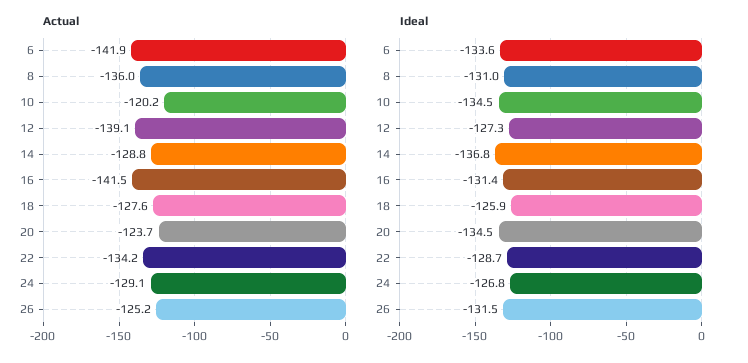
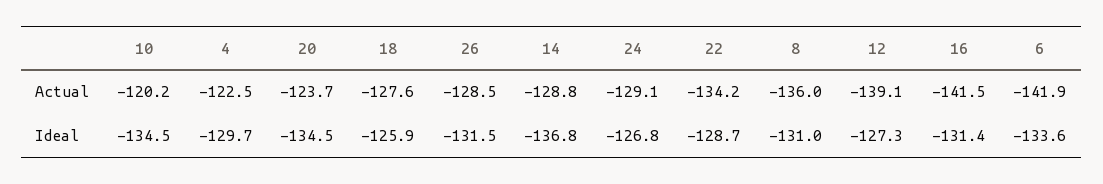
Actual, 26: -125.2 -> -128.5
Actual, 4: none -> -122.5
Ideal, 4: none -> -129.7

